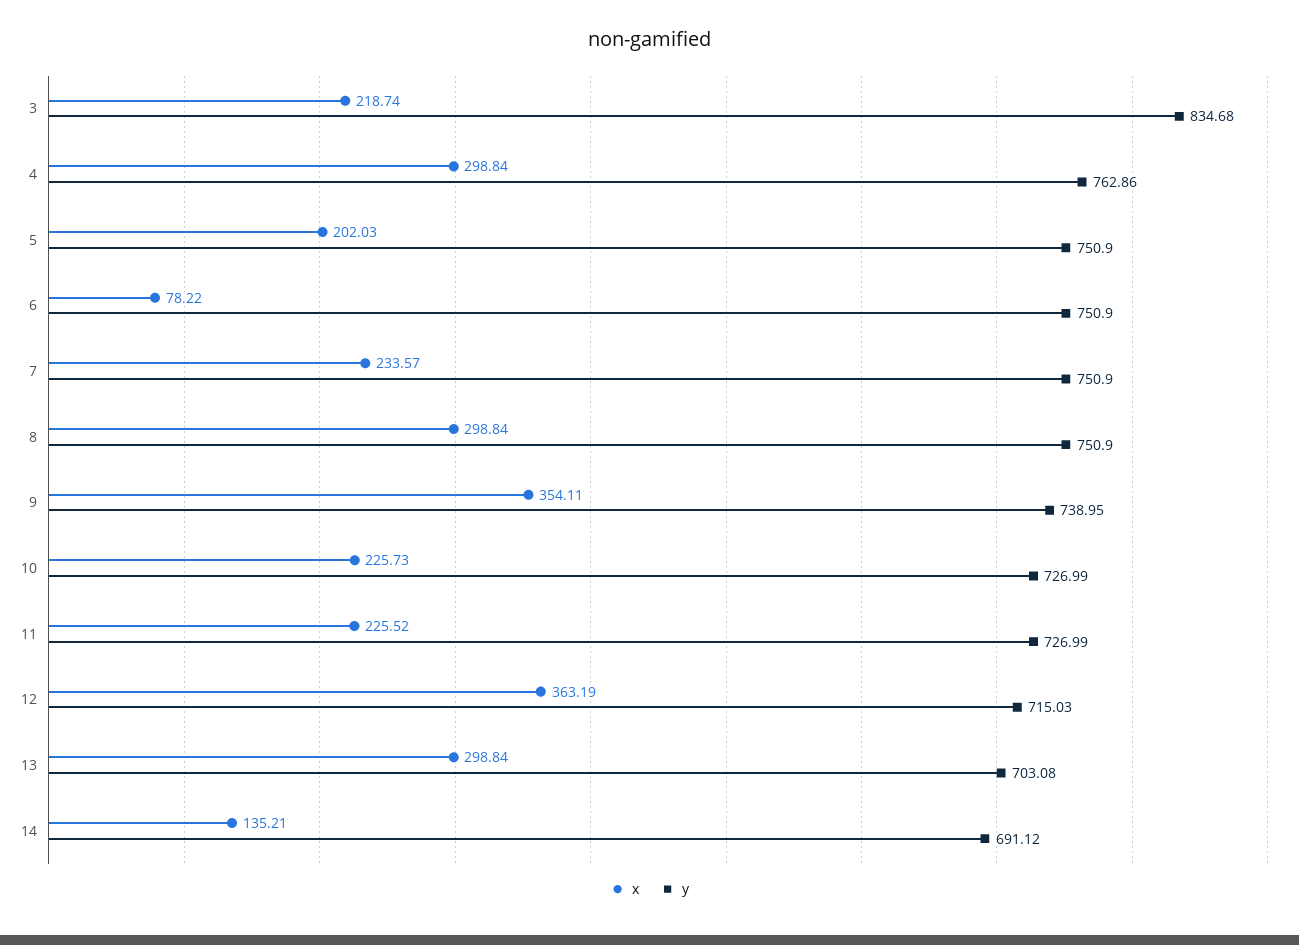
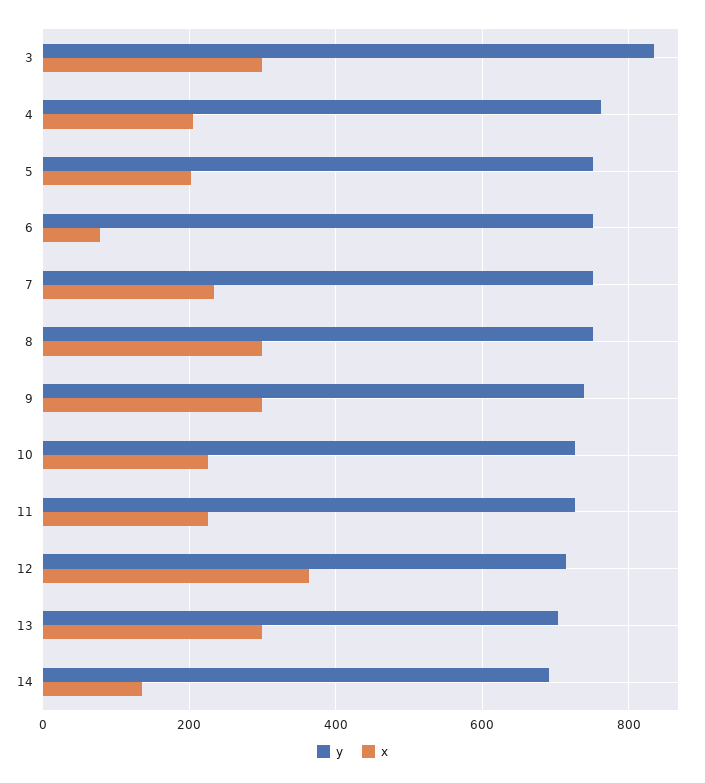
x, 3: 218.74 -> 300
x, 4: 298.84 -> 200
x, 9: 354.11 -> 300

